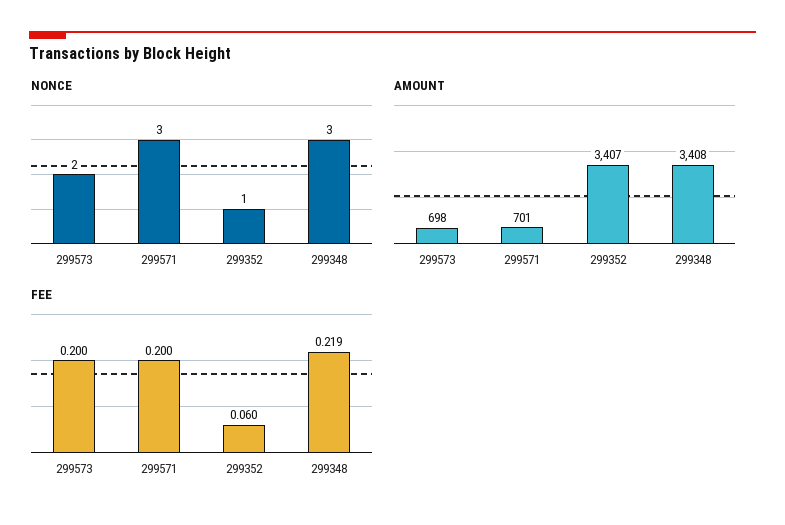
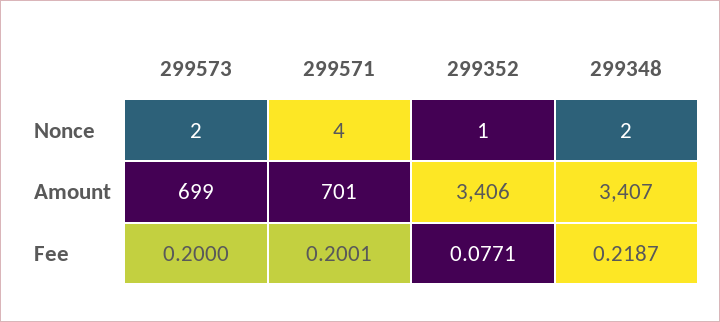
NONCE, 299571: 3 -> 4
NONCE, 299348: 3 -> 2
AMOUNT, 299573: 698 -> 699
AMOUNT, 299352: 3407 -> 3406
AMOUNT, 299348: 3408 -> 3407
FEE, 299352: 0.06 -> 0.0771

